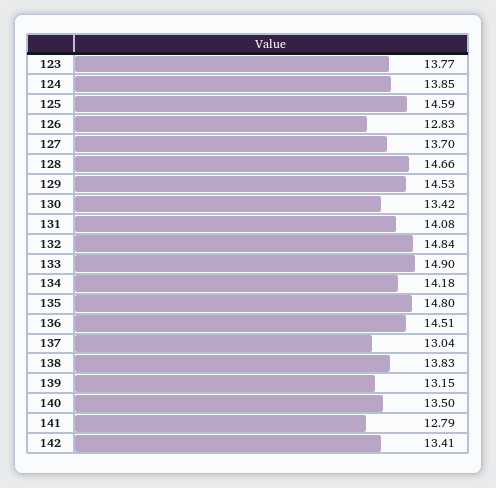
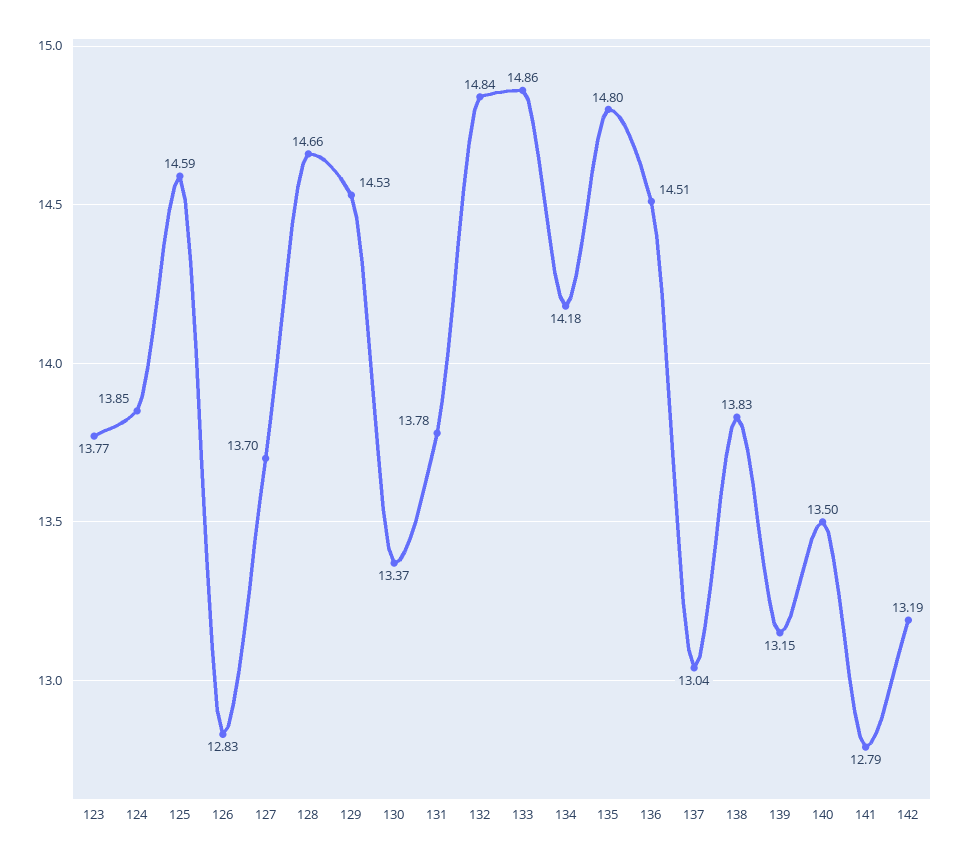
130: 13.42 -> 13.37
131: 14.08 -> 13.78
133: 14.9 -> 14.86
142: 13.41 -> 13.19

